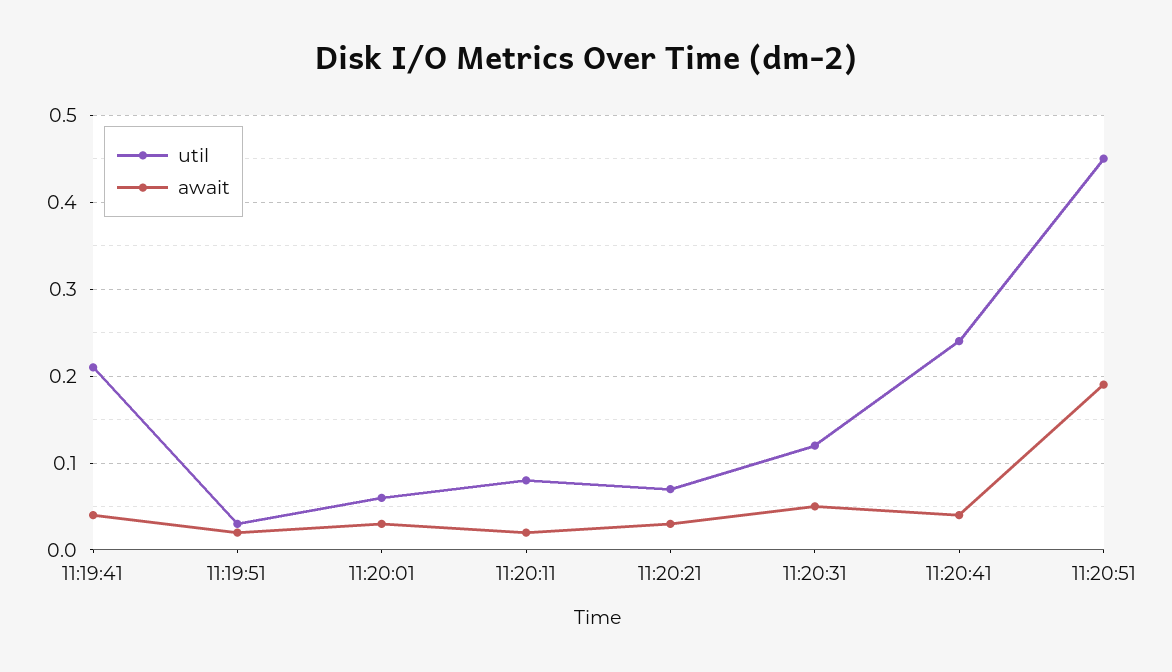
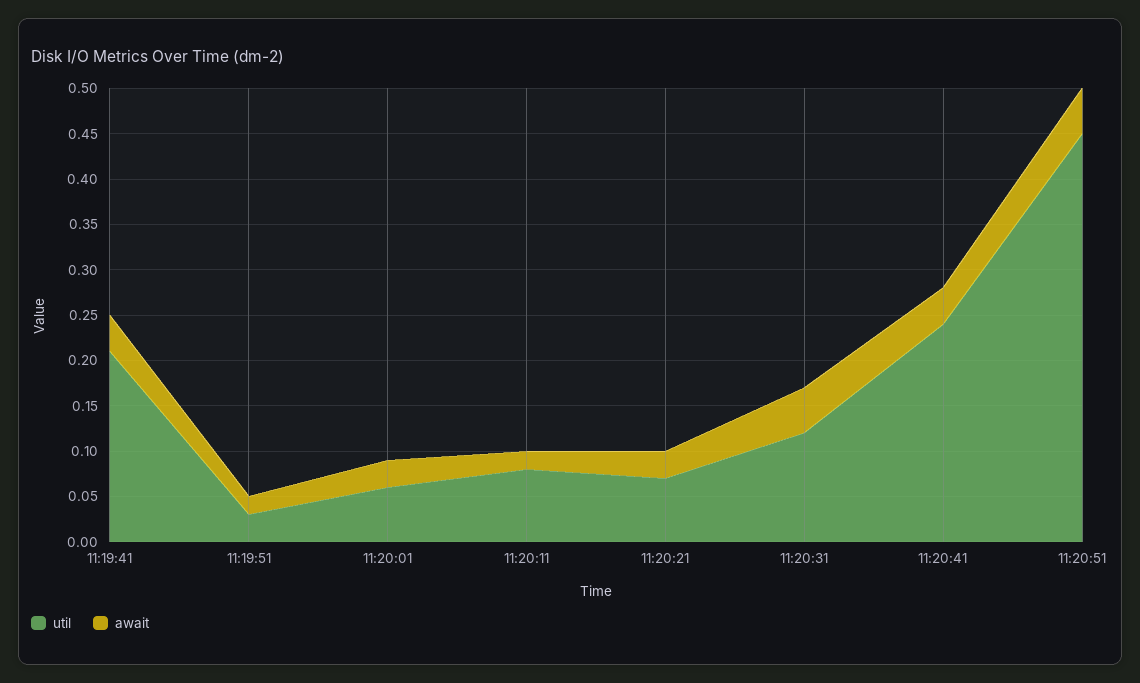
await, 11:20:51: 0.19 -> 0.05

